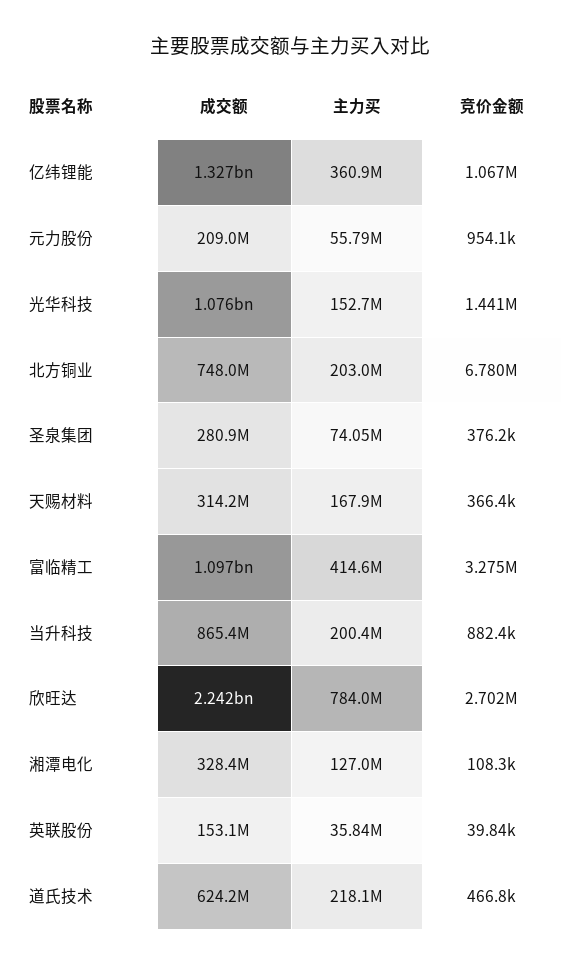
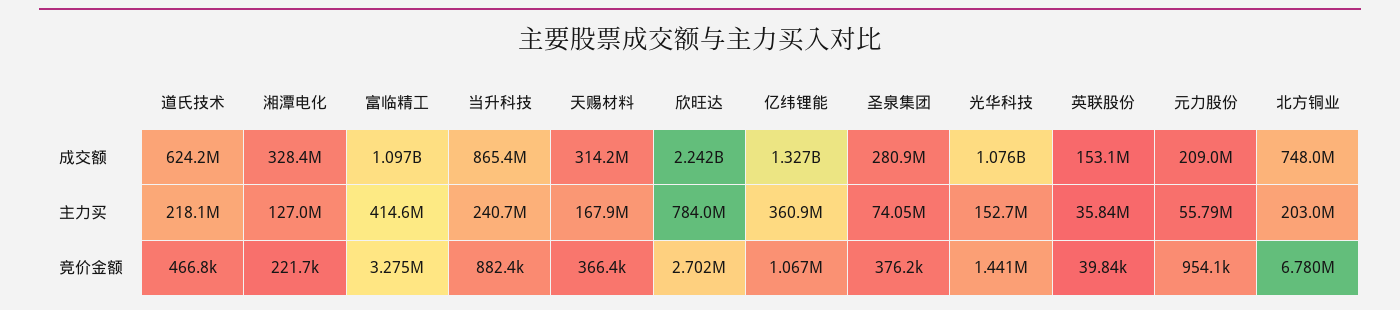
主力买, 当升科技: 200400000 -> 240700000
竞价金额, 湘潭电化: 108300 -> 221700

